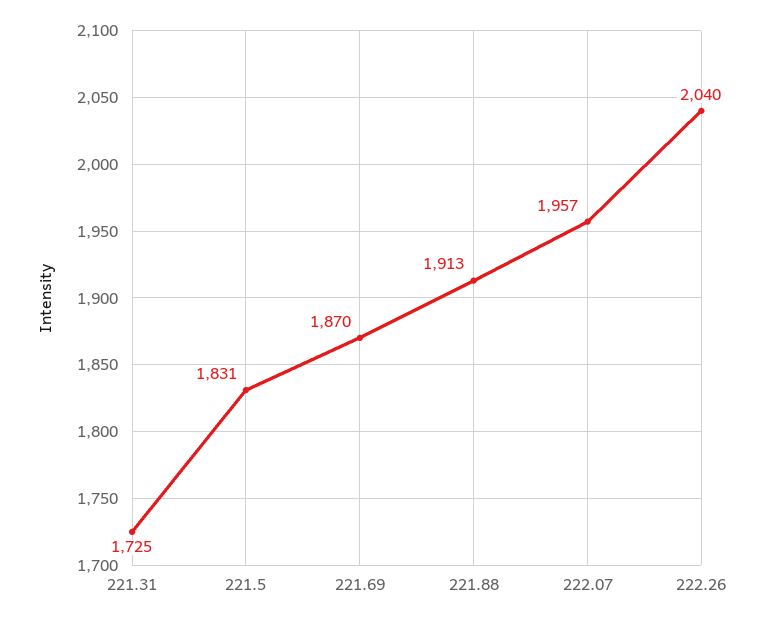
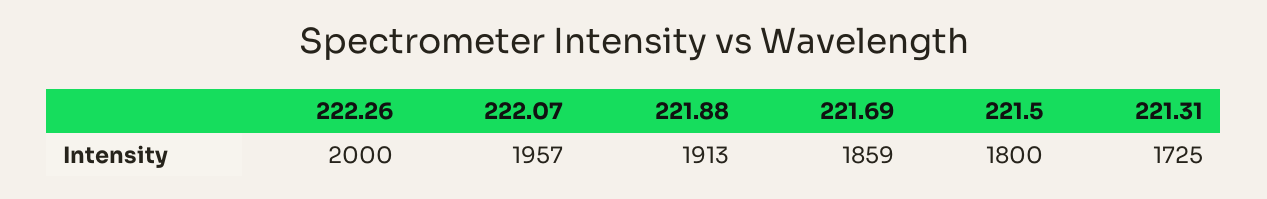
221.5: 1831 -> 1800
221.69: 1870 -> 1859
222.26: 2040 -> 2000

